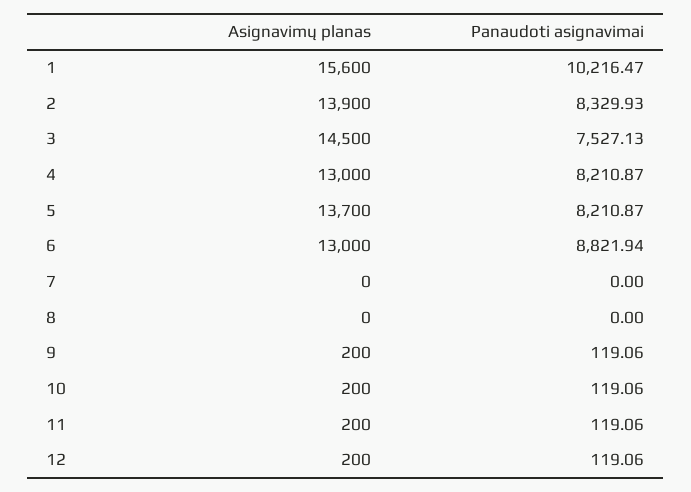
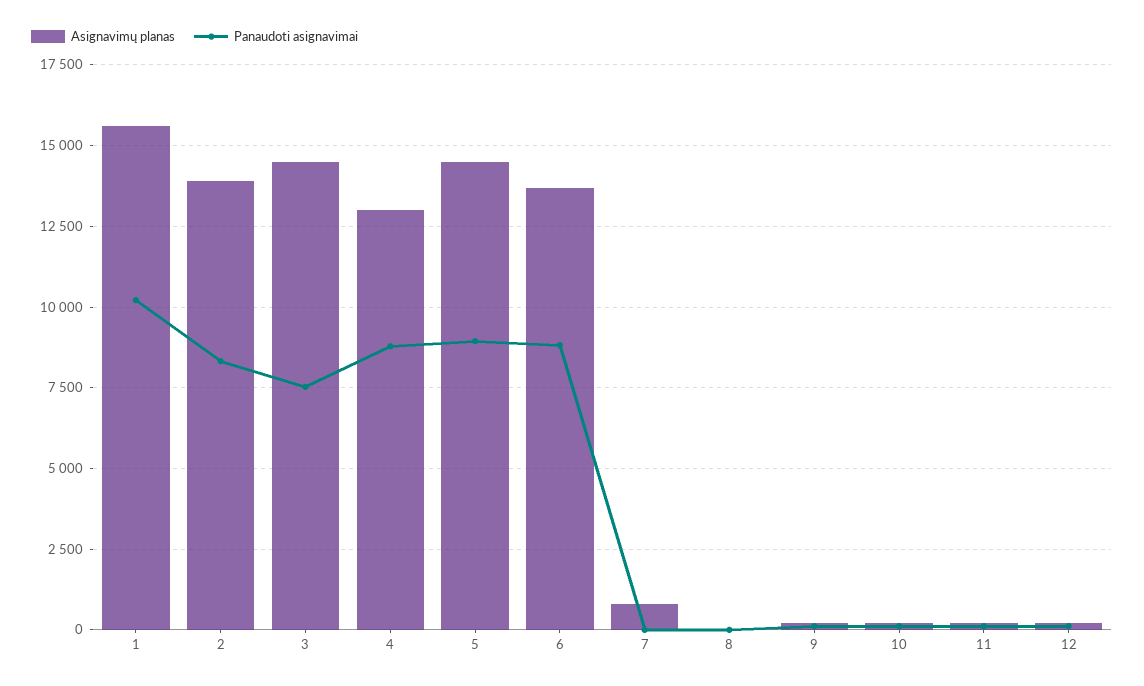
Panaudoti asignavimai, 4: 8210.87 -> 8750
Asignavimų planas, 5: 13700 -> 14500
Panaudoti asignavimai, 5: 8210.87 -> 9000
Asignavimų planas, 6: 13000 -> 13750
Asignavimų planas, 7: 0 -> 750

